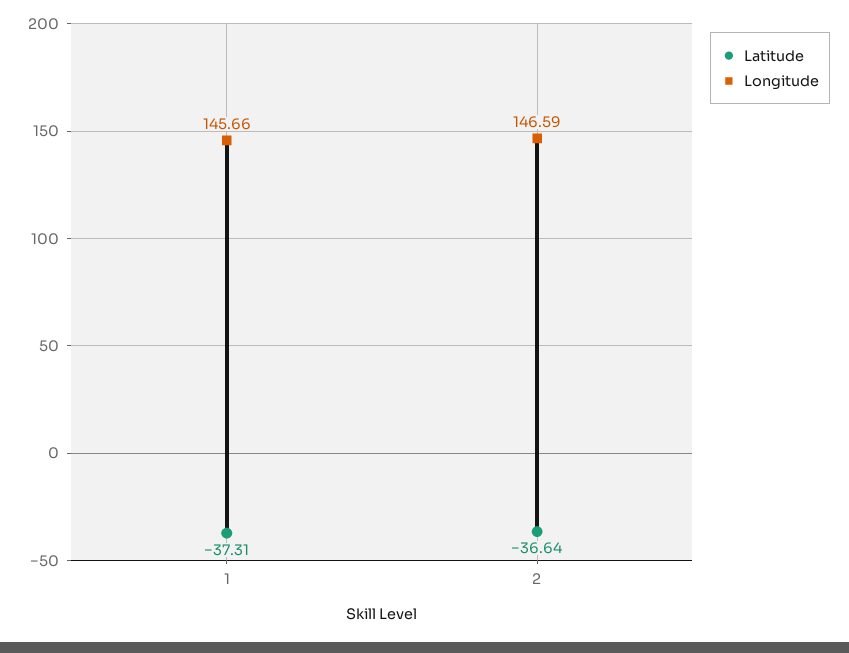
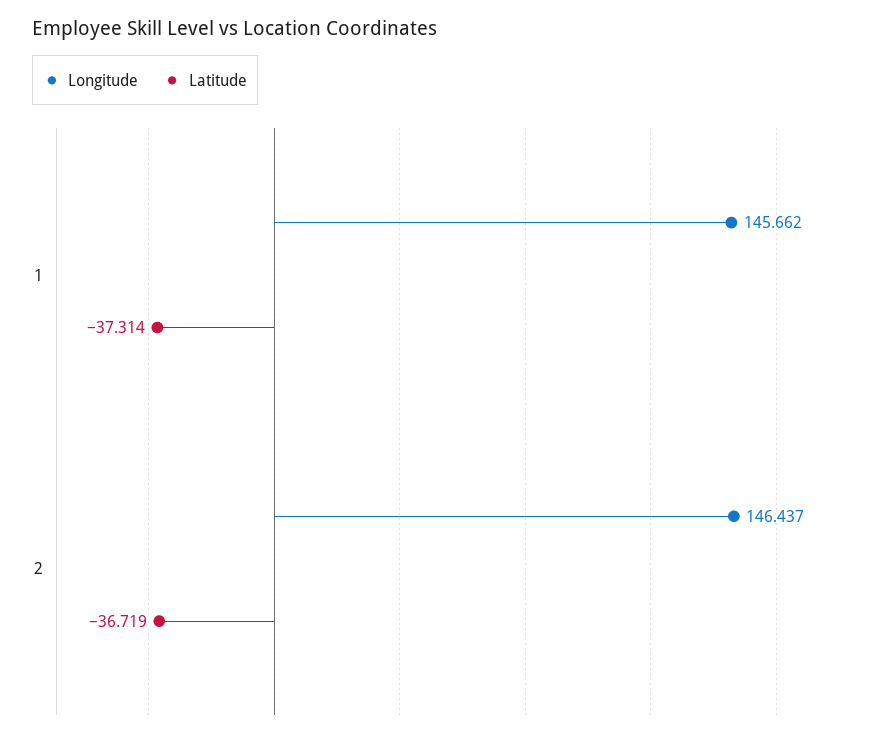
Latitude, 2: -36.64 -> -36.719
Longitude, 2: 146.59 -> 146.437

